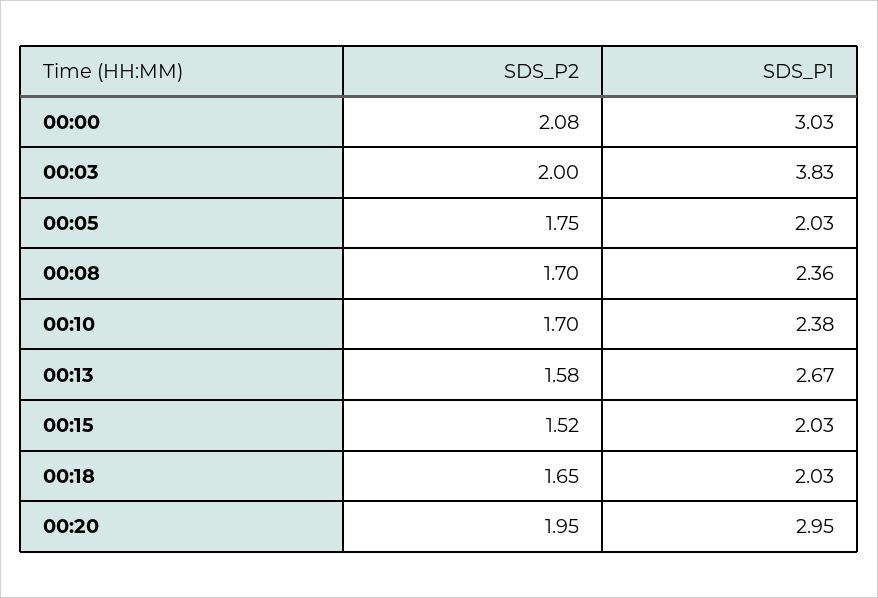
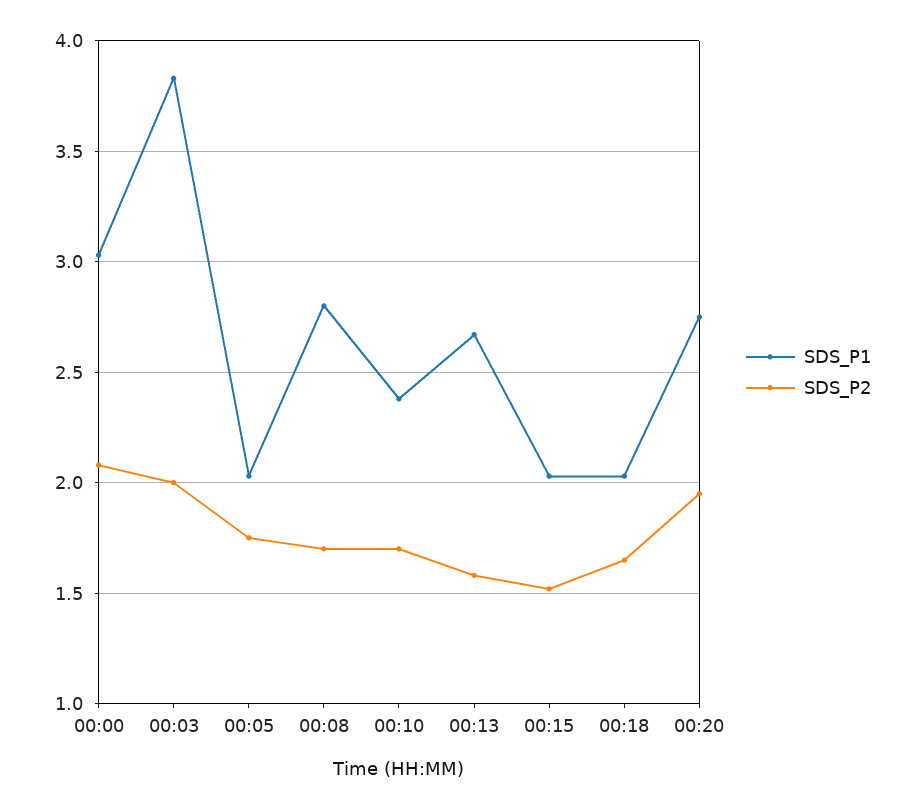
SDS_P1, 00:08: 2.36 -> 2.8
SDS_P1, 00:20: 2.95 -> 2.75

